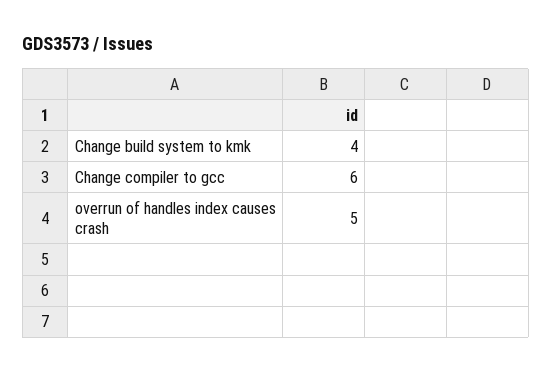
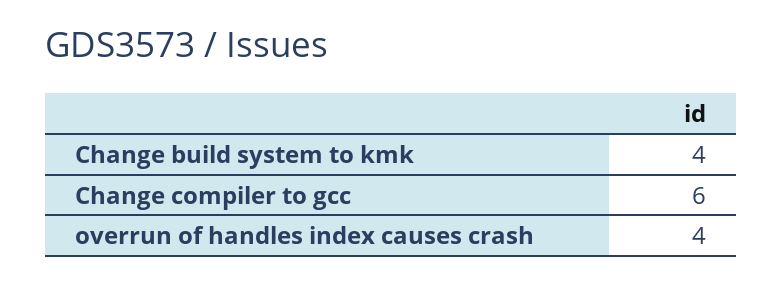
overrun of handles index causes crash: 5 -> 4

